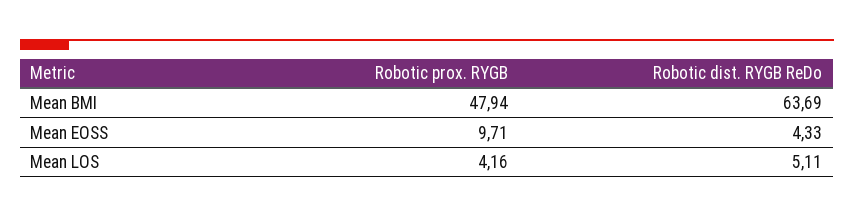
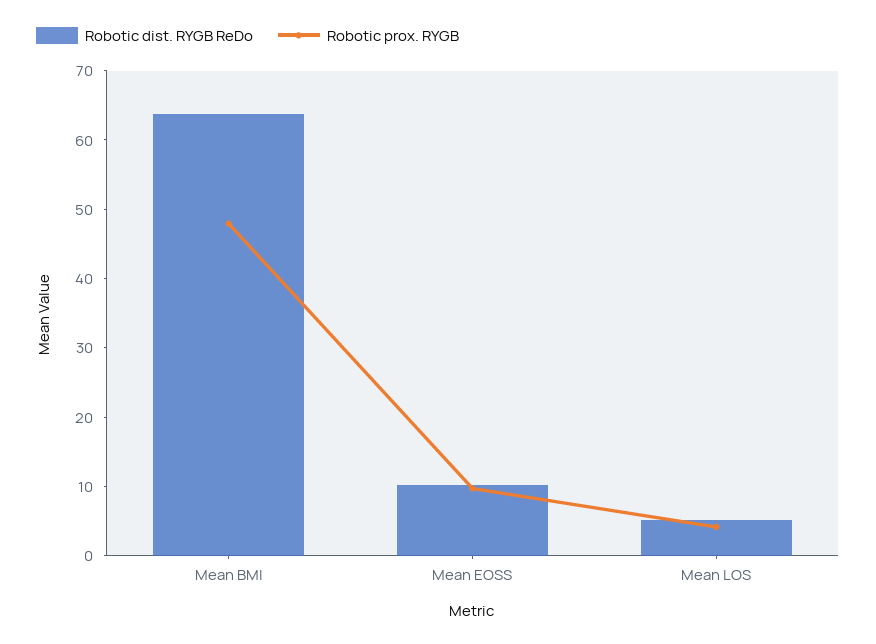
Robotic dist. RYGB ReDo, Mean EOSS: 4.33 -> 10

